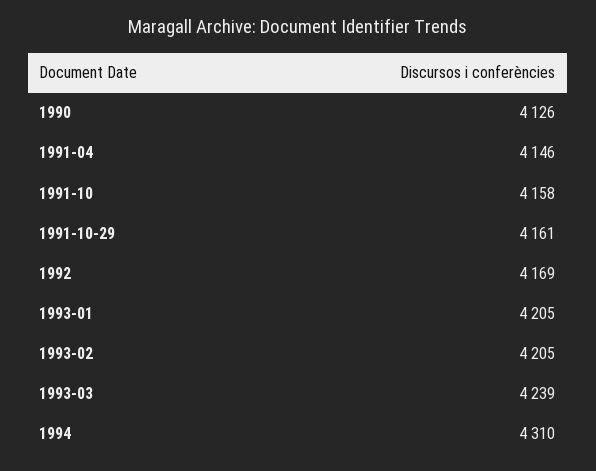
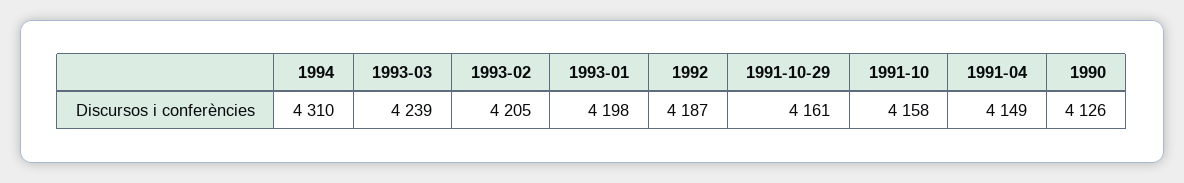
1991-04: 4146 -> 4149
1992: 4169 -> 4187
1993-01: 4205 -> 4198

